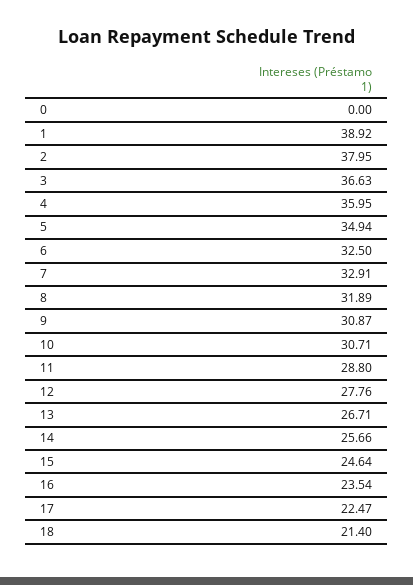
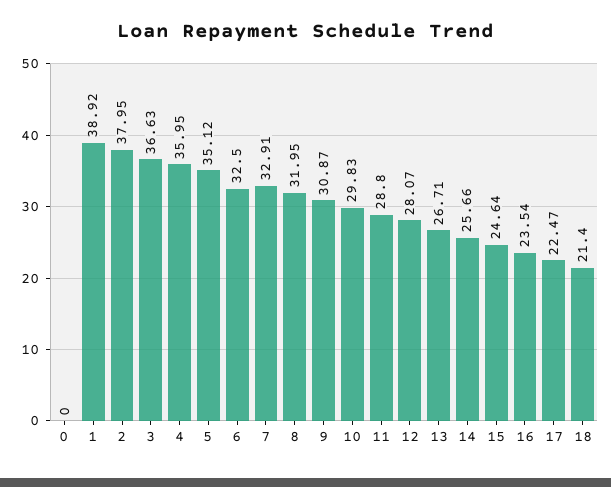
5: 34.94 -> 35.12
8: 31.89 -> 31.95
10: 30.71 -> 29.83
12: 27.76 -> 28.07

